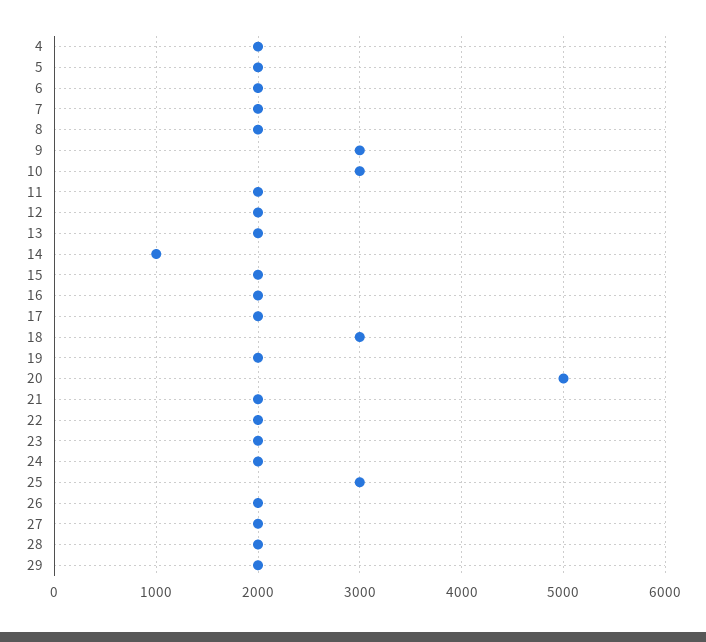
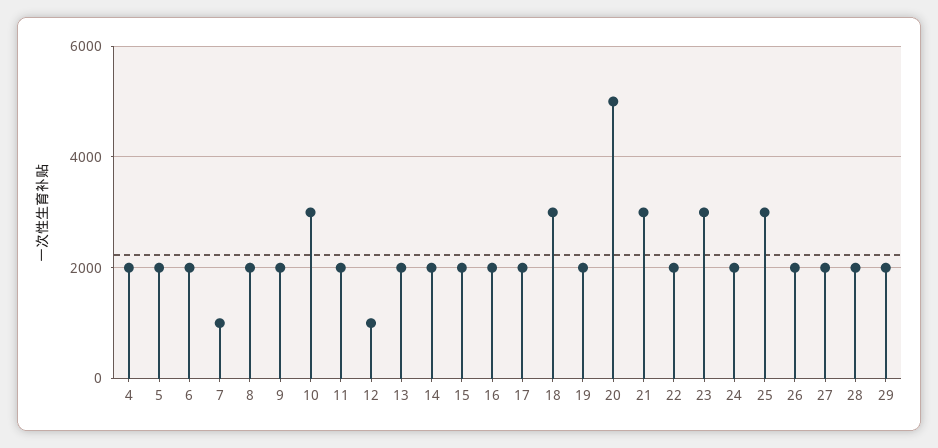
7: 2000 -> 1000
9: 3000 -> 2000
12: 2000 -> 1000
14: 1000 -> 2000
21: 2000 -> 3000
23: 2000 -> 3000

